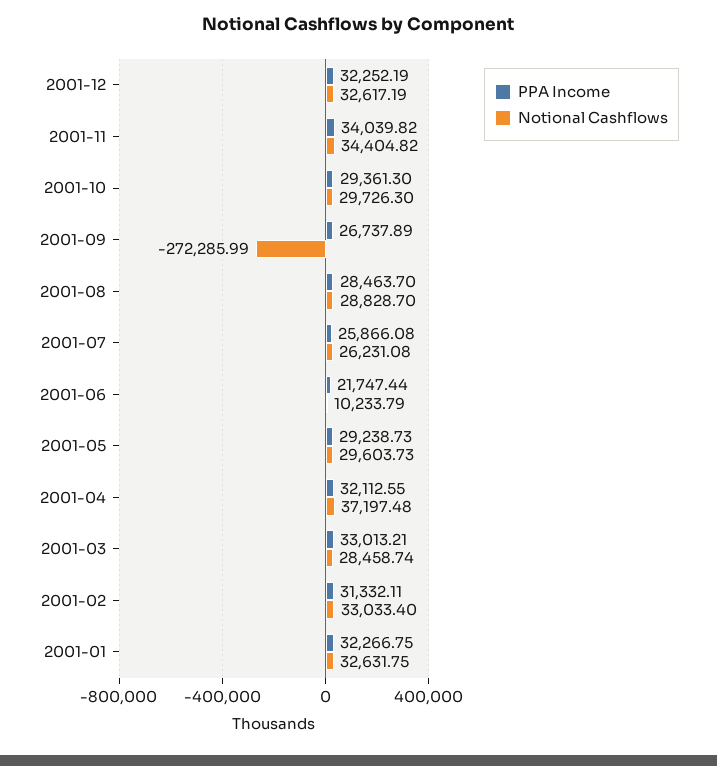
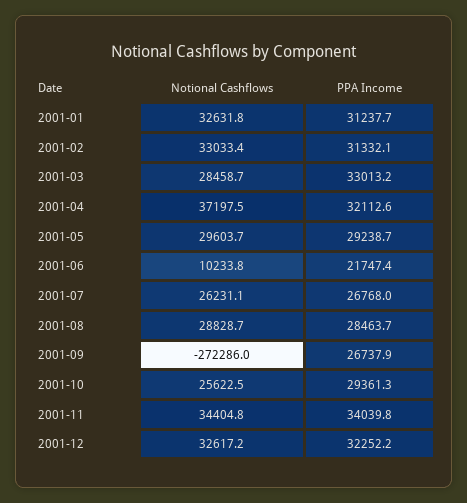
Notional Cashflows, 2001-10: 29726.3 -> 25622.5
PPA Income, 2001-07: 25866.08 -> 26768
PPA Income, 2001-01: 32266.75 -> 31237.7

